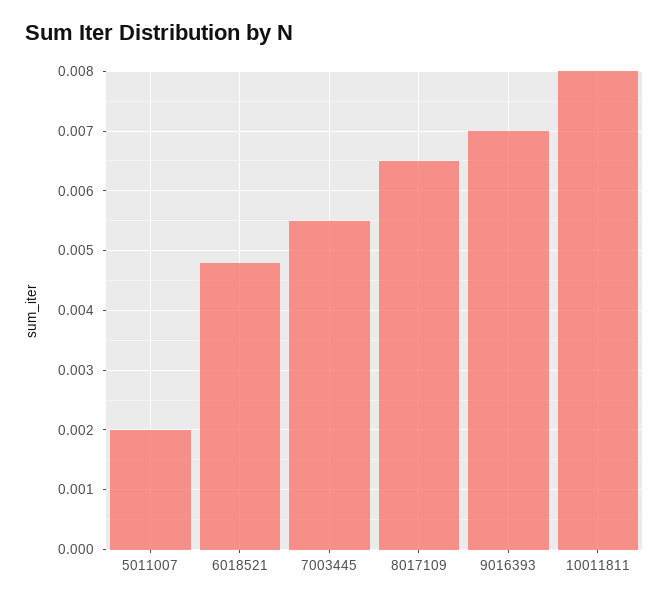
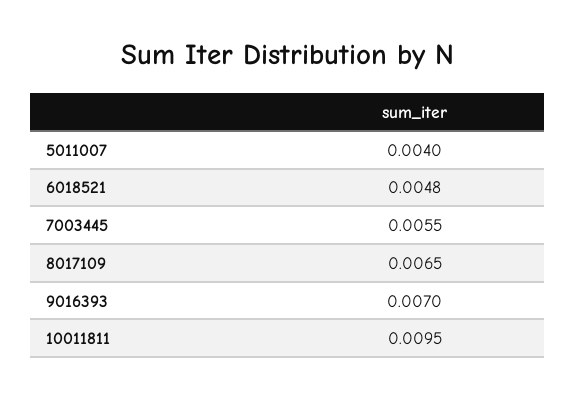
5011007: 0.002 -> 0.004
10011811: 0.008 -> 0.0095

